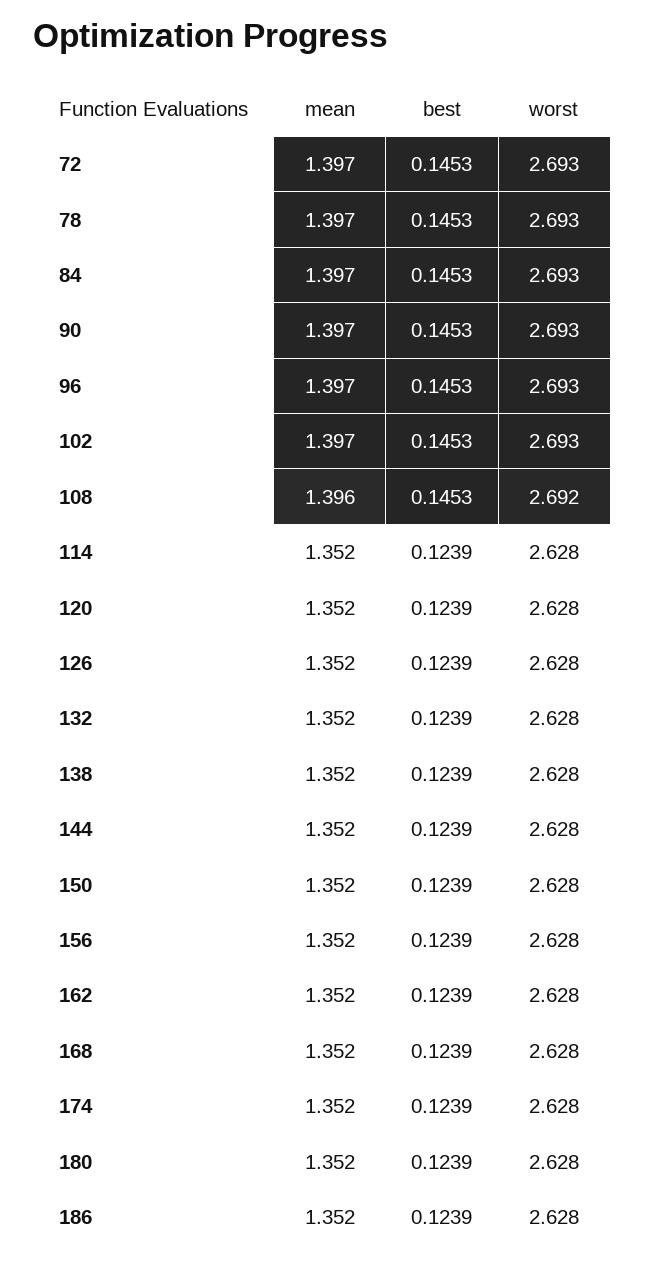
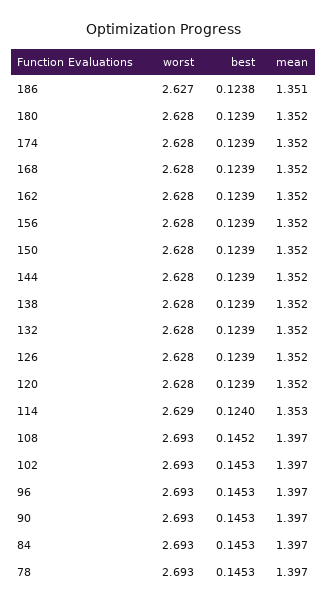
mean, 72: 1.397 -> none
best, 72: 0.1453 -> none
worst, 72: 2.693 -> none
mean, 108: 1.396 -> 1.397
best, 108: 0.1453 -> 0.1452
worst, 108: 2.692 -> 2.693
mean, 114: 1.352 -> 1.353
best, 114: 0.1239 -> 0.124
worst, 114: 2.628 -> 2.629
mean, 186: 1.352 -> 1.351
best, 186: 0.1239 -> 0.1238
worst, 186: 2.628 -> 2.627

